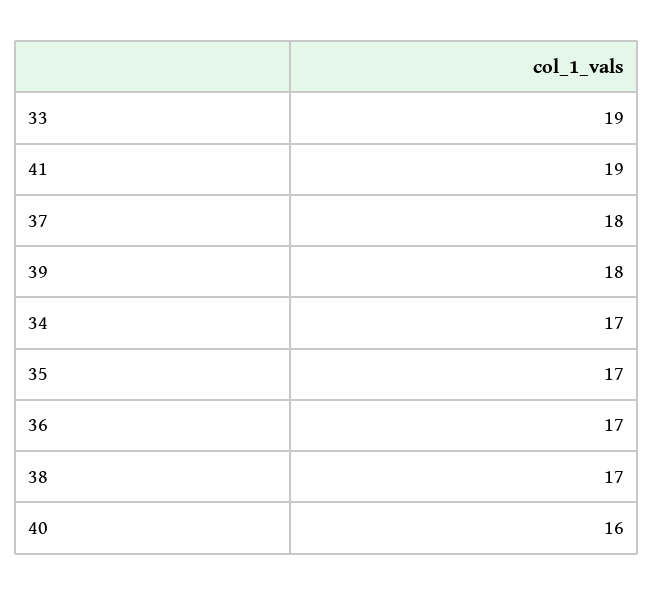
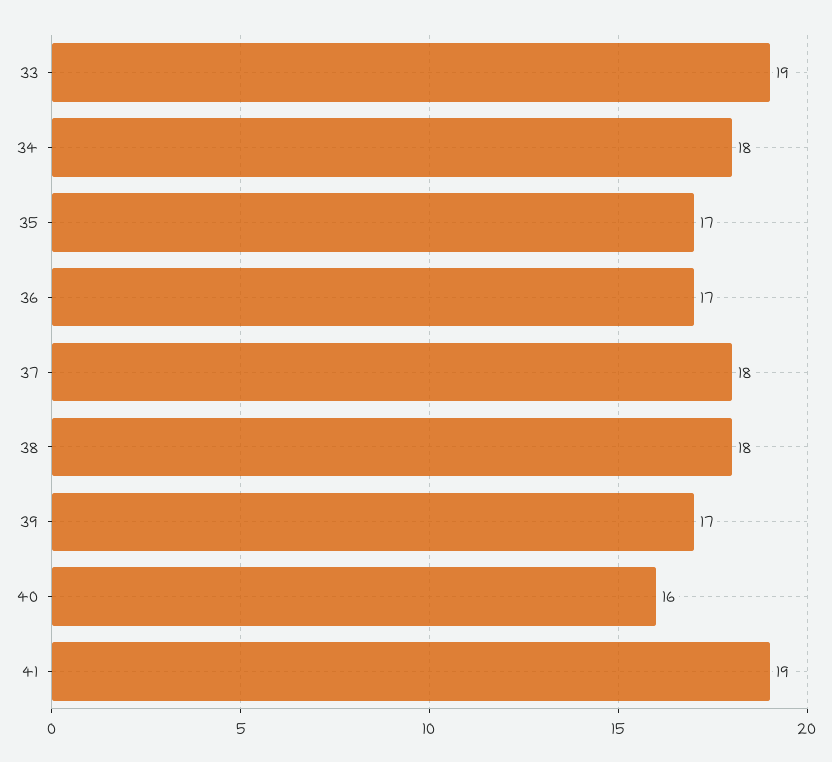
39: 18 -> 17
34: 17 -> 18
38: 17 -> 18

